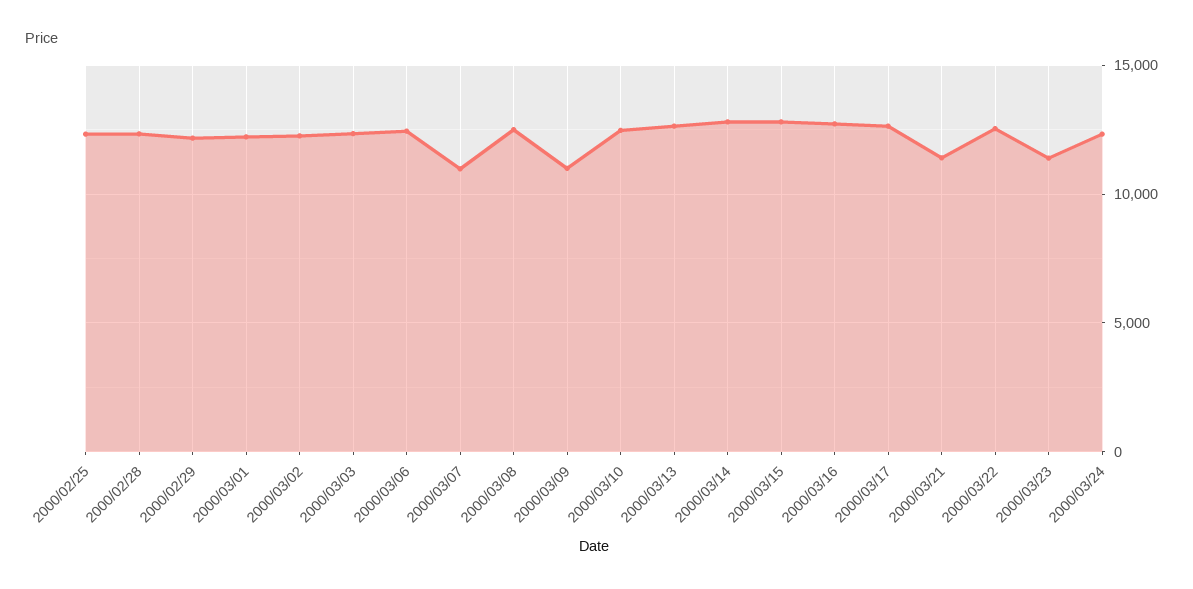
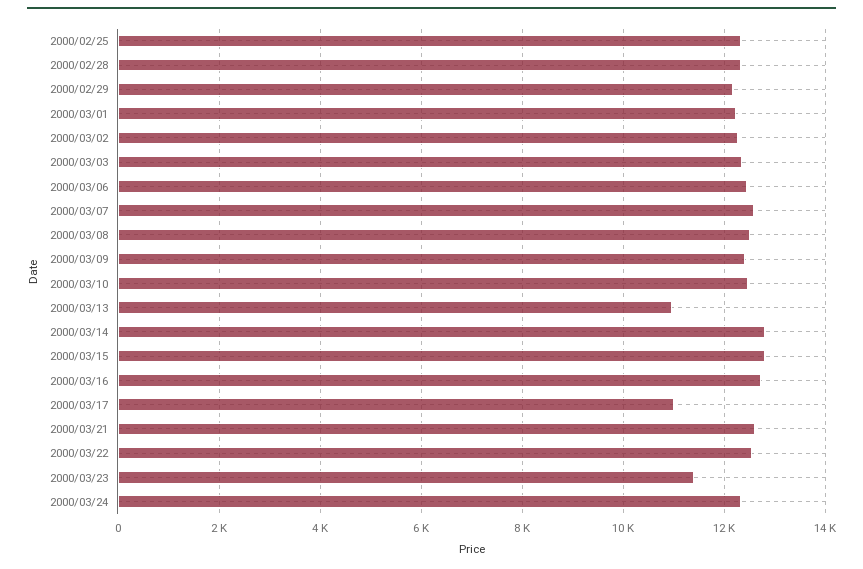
2000/03/07: 11000 -> 12600
2000/03/09: 11000 -> 12400
2000/03/13: 12500 -> 11000
2000/03/17: 12500 -> 11000
2000/03/21: 11500 -> 12600

